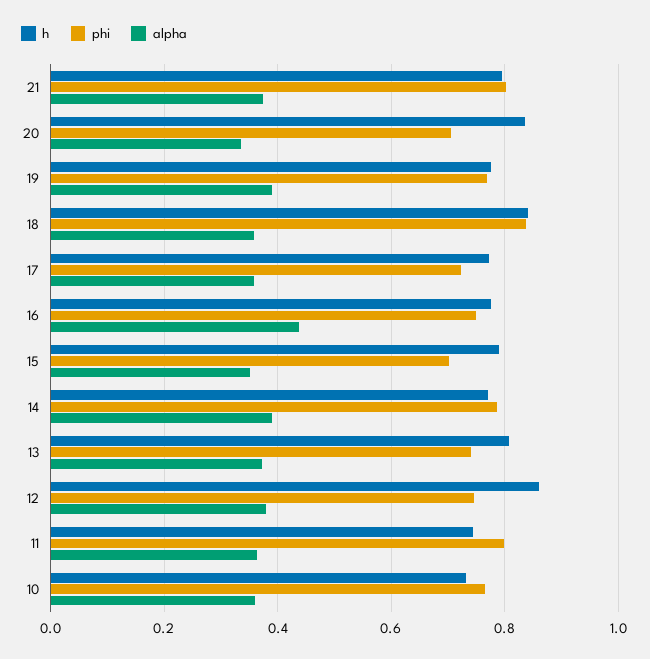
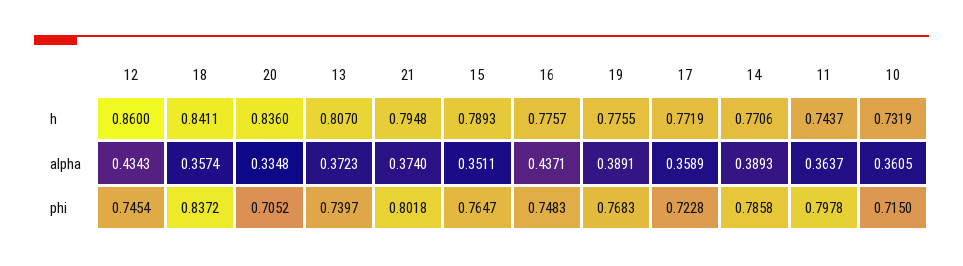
phi, 15: 0.7 -> 0.7647
alpha, 12: 0.38 -> 0.4343
phi, 10: 0.76 -> 0.715

